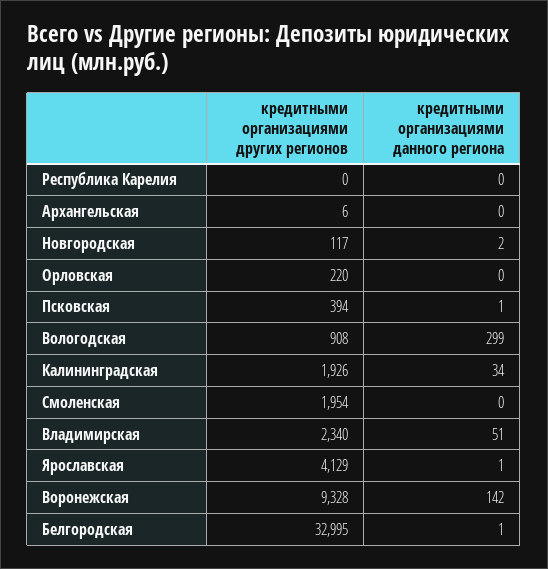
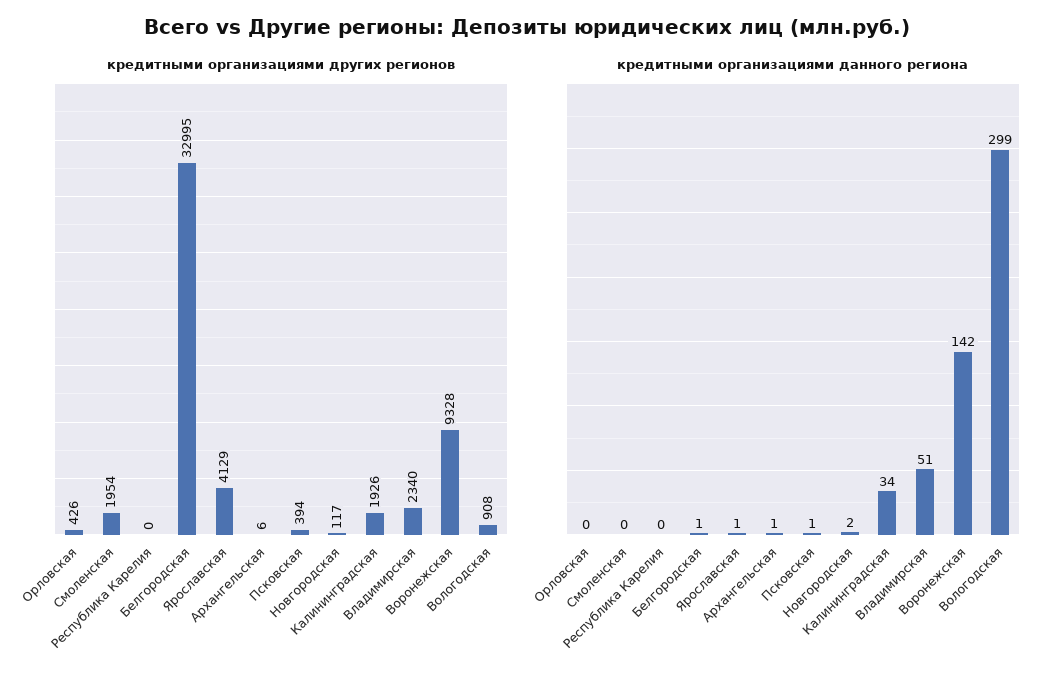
кредитными организациями данного региона, Архангельская: 0 -> 1
кредитными организациями других регионов, Орловская: 220 -> 426

